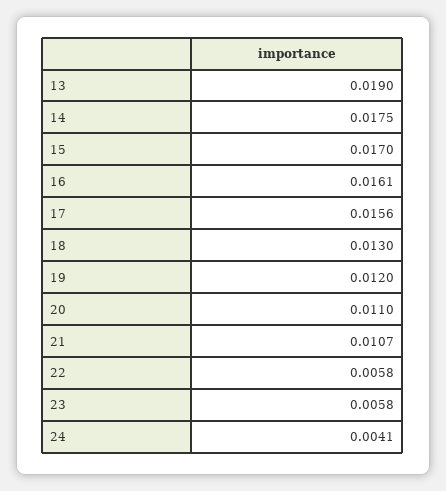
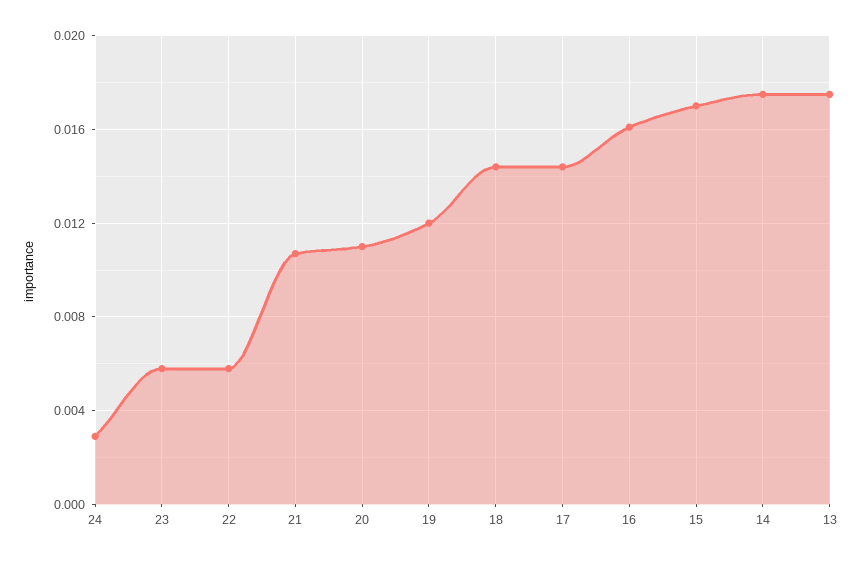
13: 0.019 -> 0.0175
17: 0.0156 -> 0.0145
18: 0.013 -> 0.0145
24: 0.0041 -> 0.003

